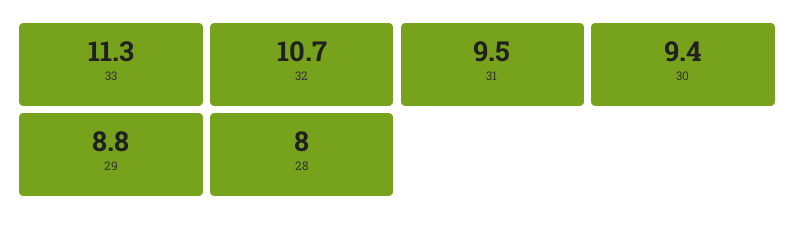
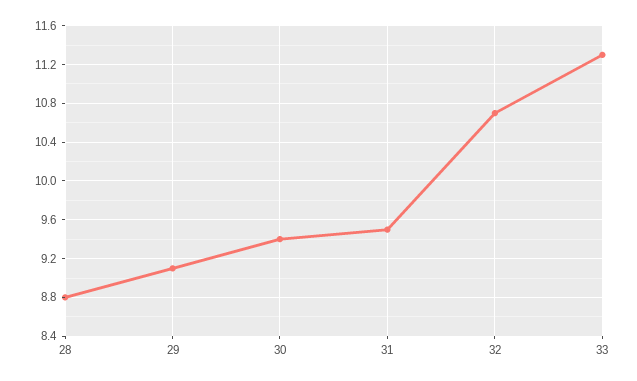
29: 8.8 -> 9.1
28: 8 -> 8.8

